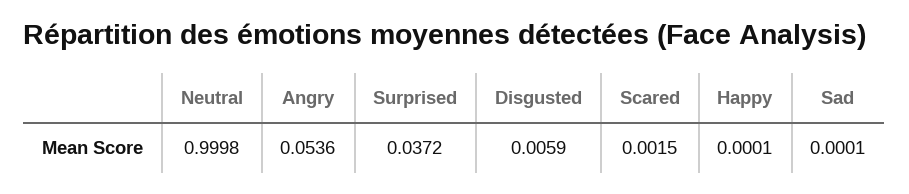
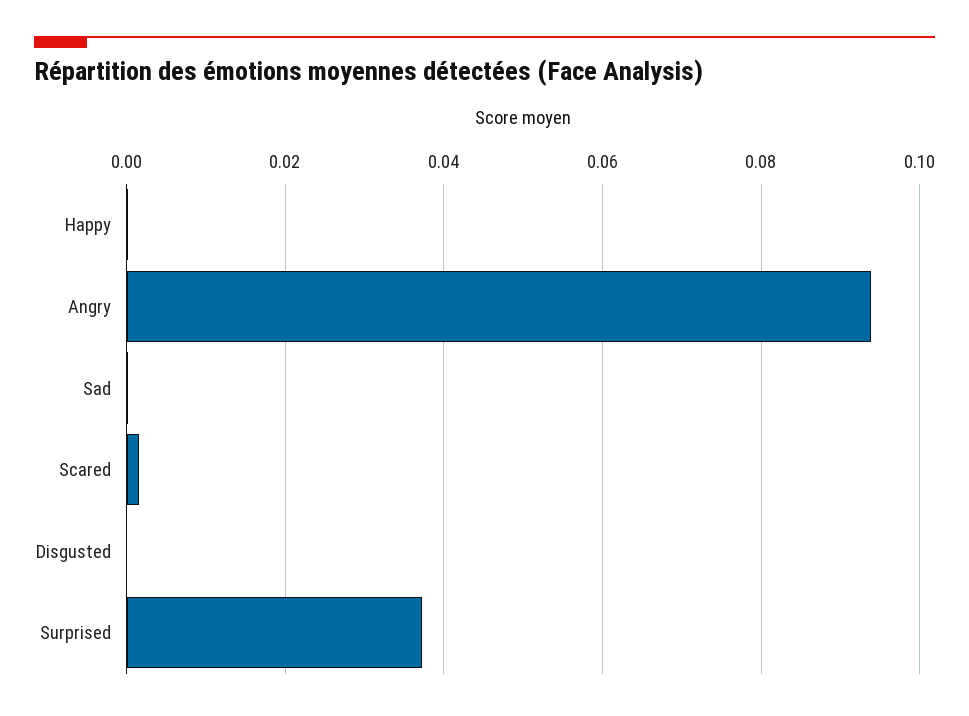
Neutral: 0.9998 -> none
Angry: 0.0536 -> 0.094
Disgusted: 0.0059 -> 0

